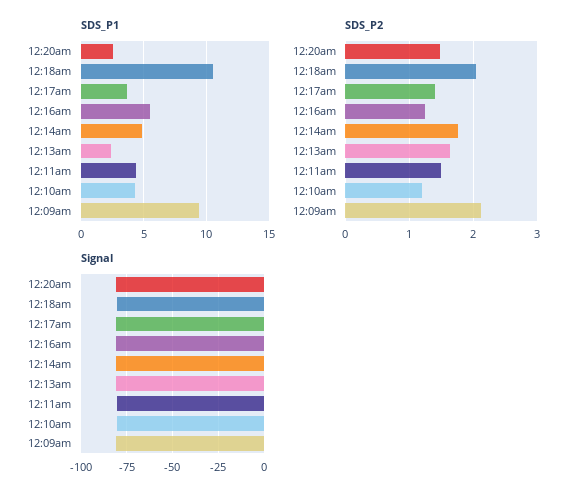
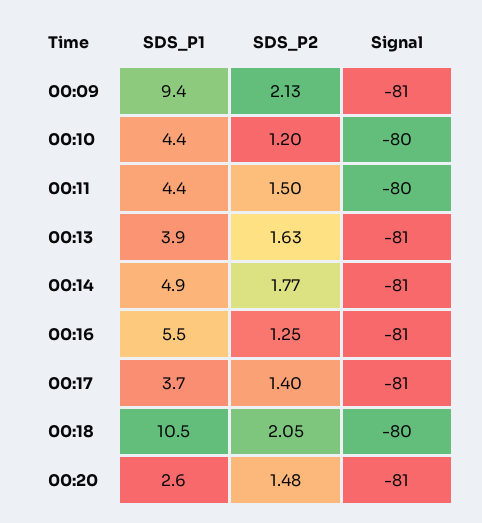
SDS_P1, 12:13am: 2.5 -> 3.9

